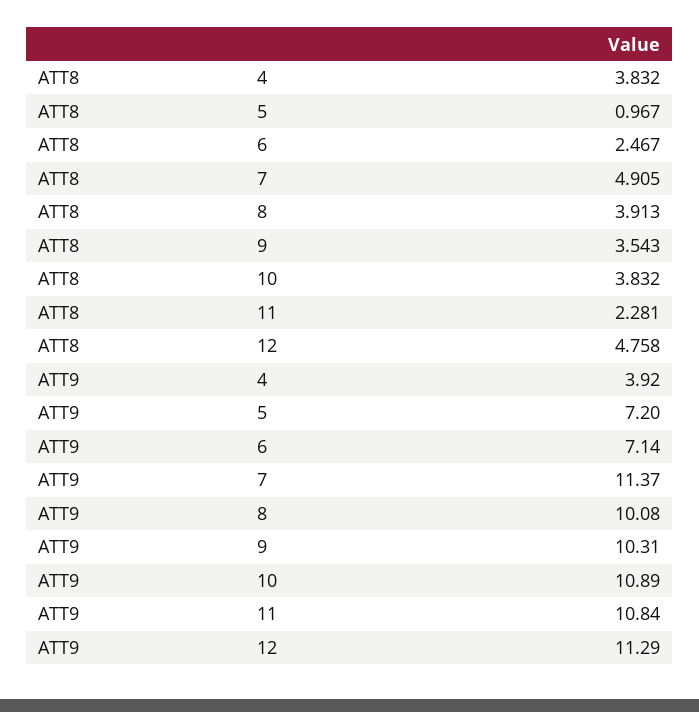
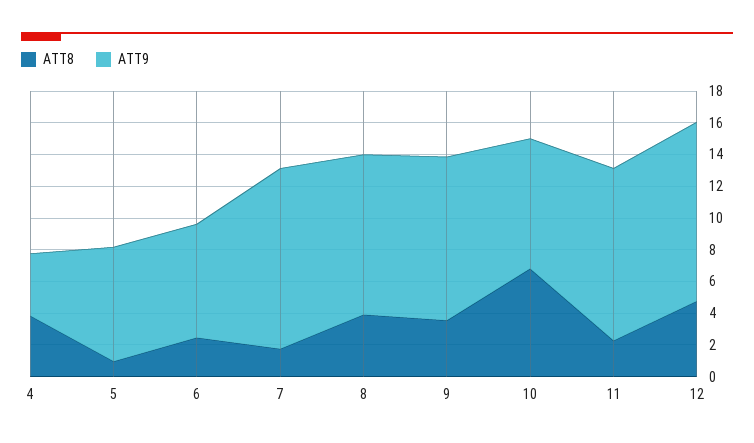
ATT8, 7: 4.905 -> 2
ATT8, 10: 3.832 -> 7
ATT9, 10: 10.89 -> 8

